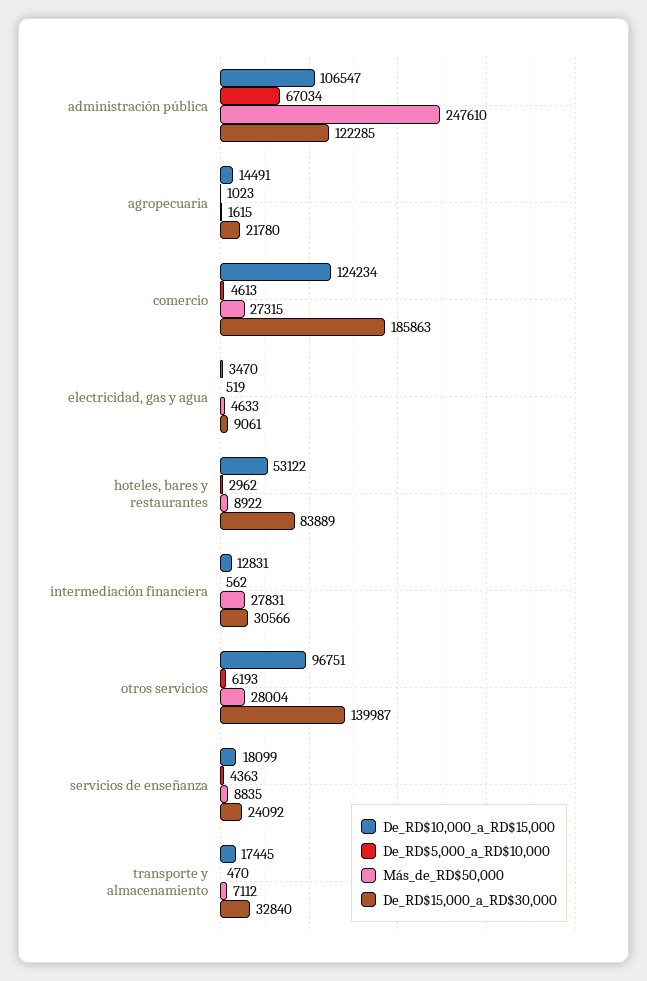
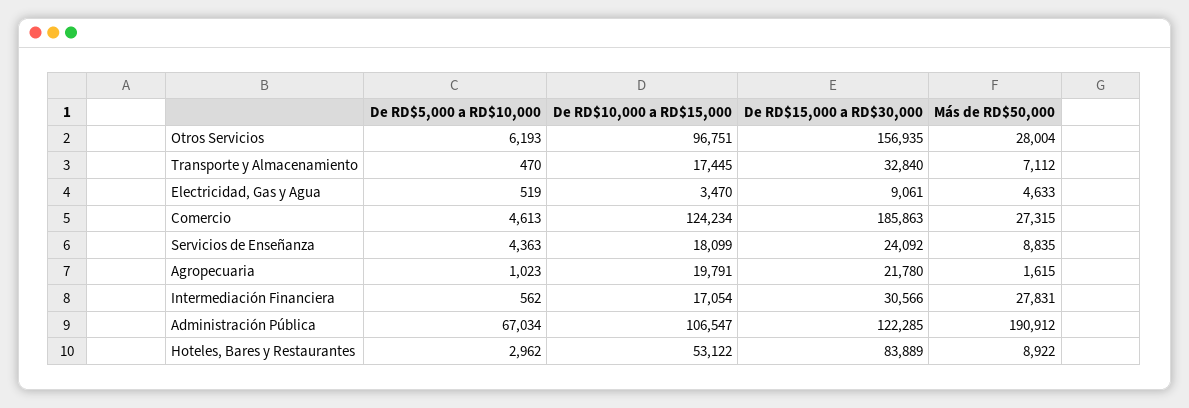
Más_de_RD$50,000, administración pública: 247610 -> 190912
De_RD$10,000_a_RD$15,000, agropecuaria: 14491 -> 19791
De_RD$10,000_a_RD$15,000, intermediación financiera: 12831 -> 17054
De_RD$15,000_a_RD$30,000, otros servicios: 139987 -> 156935

